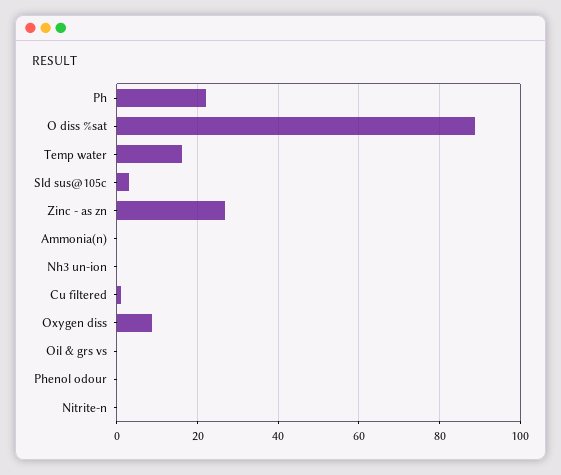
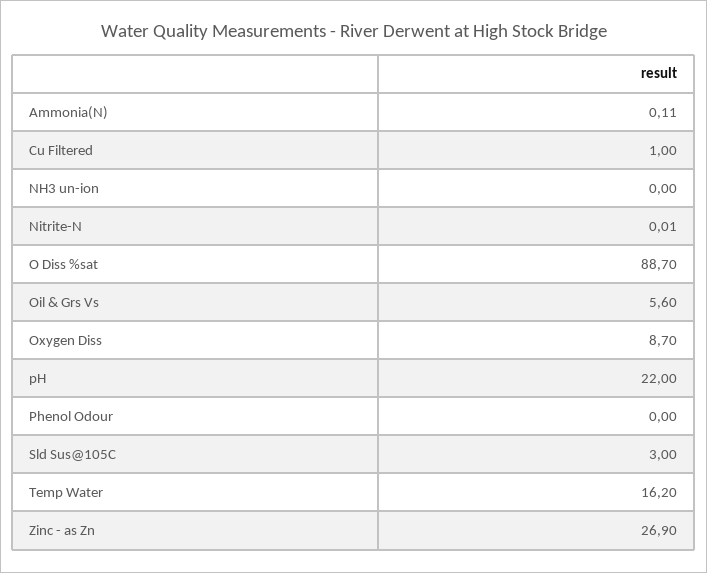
Oil & grs vs: 0 -> 5.6

